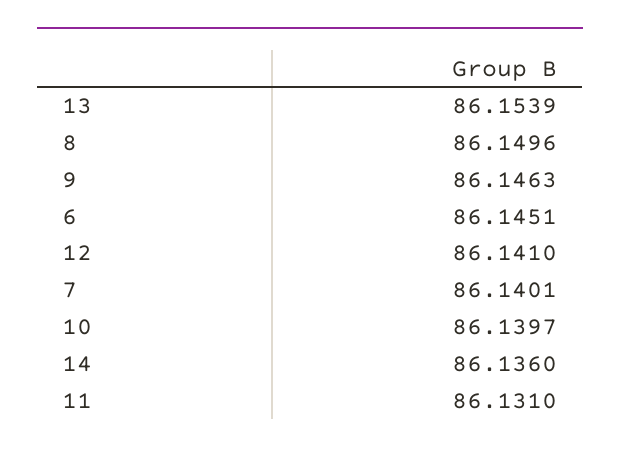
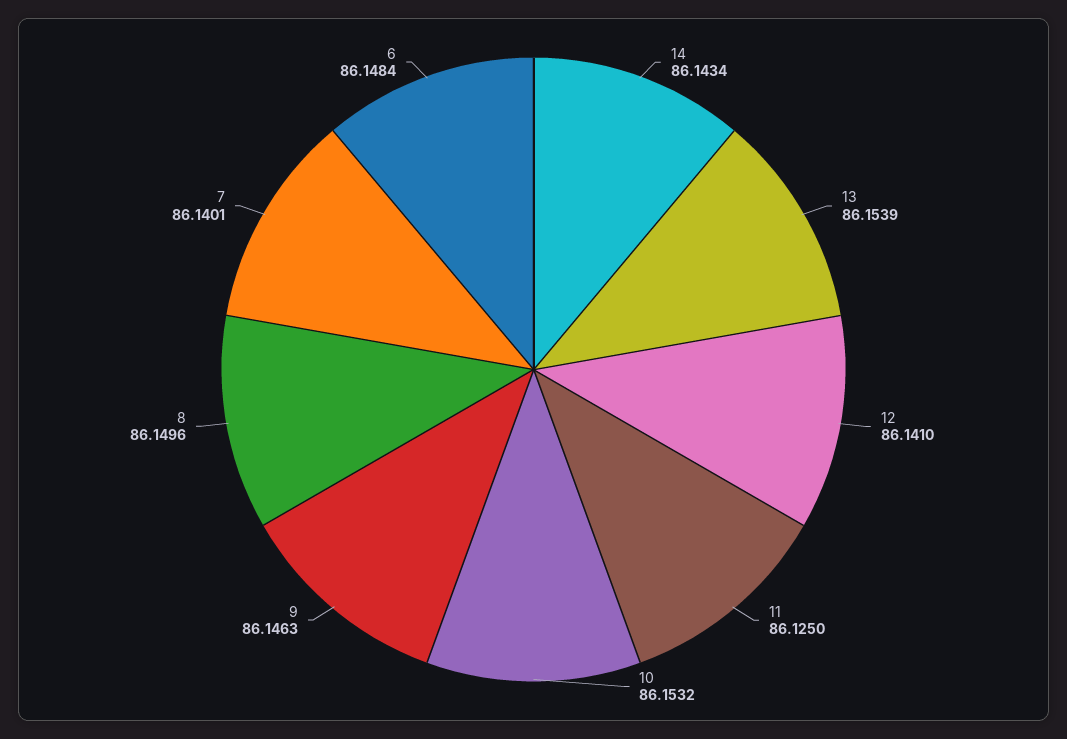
6: 86.1451 -> 86.1484
10: 86.1397 -> 86.1532
14: 86.136 -> 86.1434
11: 86.131 -> 86.125

